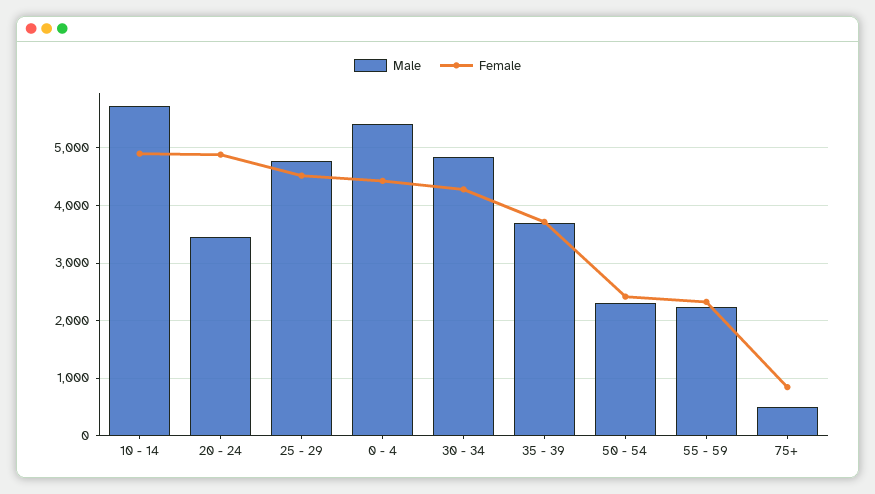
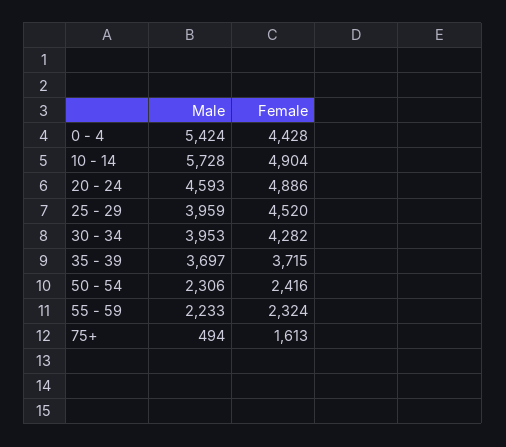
Male, 20 - 24: 3400 -> 4593
Male, 25 - 29: 4800 -> 3959
Male, 30 - 34: 4800 -> 3953
Female, 75+: 800 -> 1613

